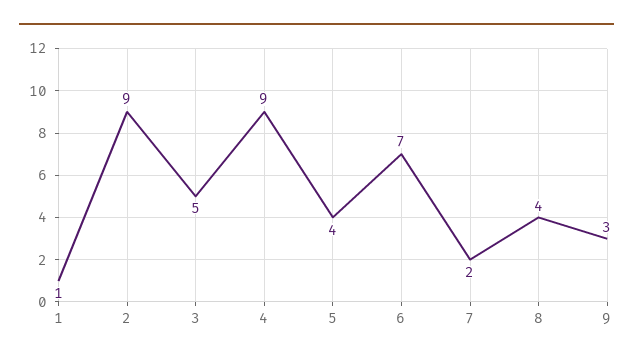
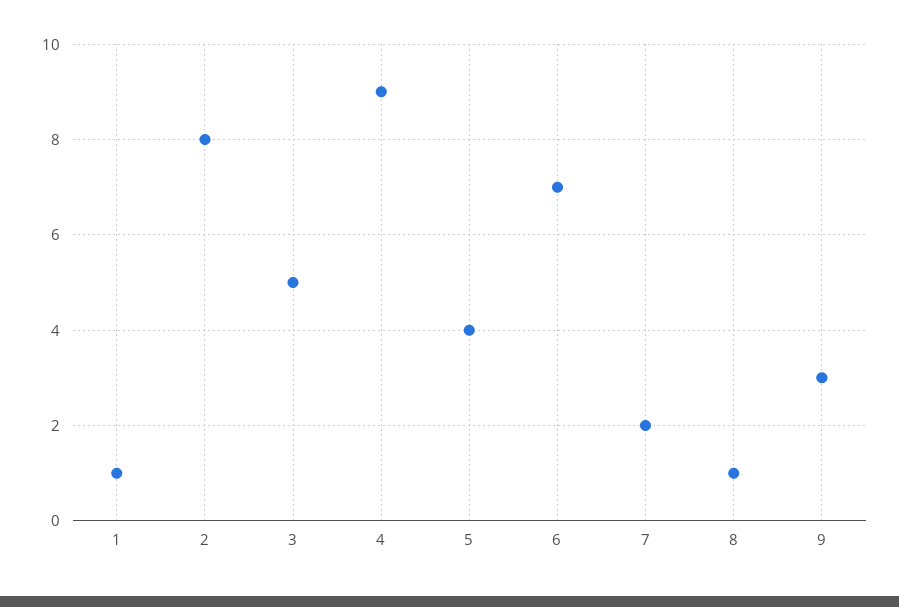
2: 9 -> 8
8: 4 -> 1

